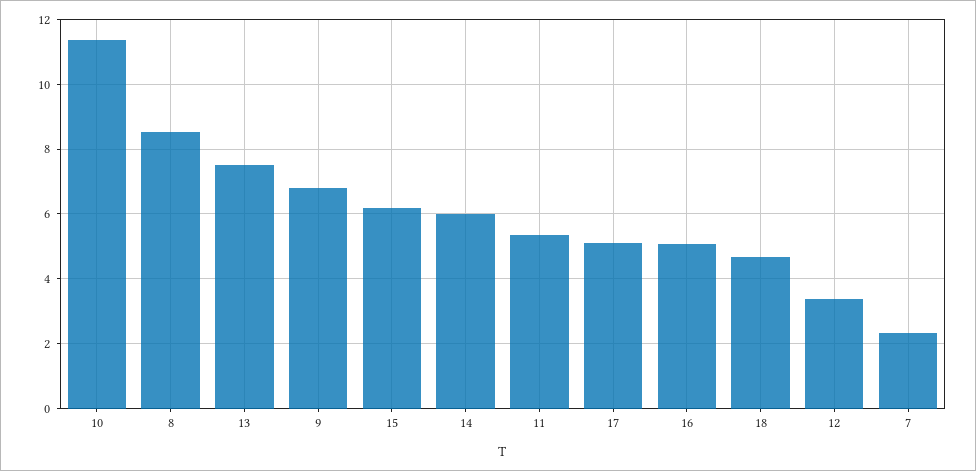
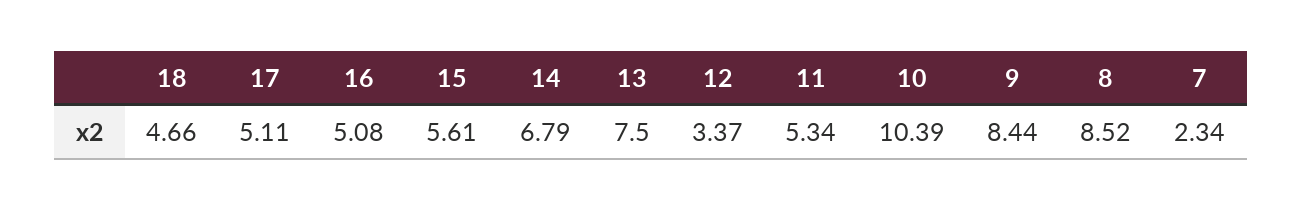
10: 11.4 -> 10.39
9: 6.8 -> 8.44
15: 6.2 -> 5.61
14: 6 -> 6.79

